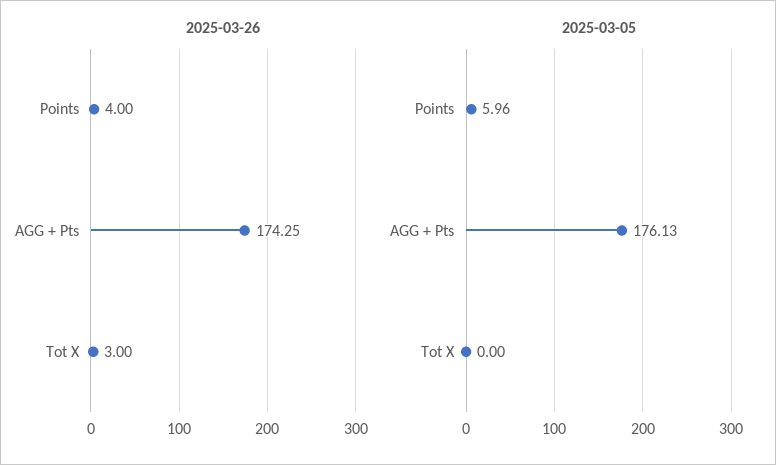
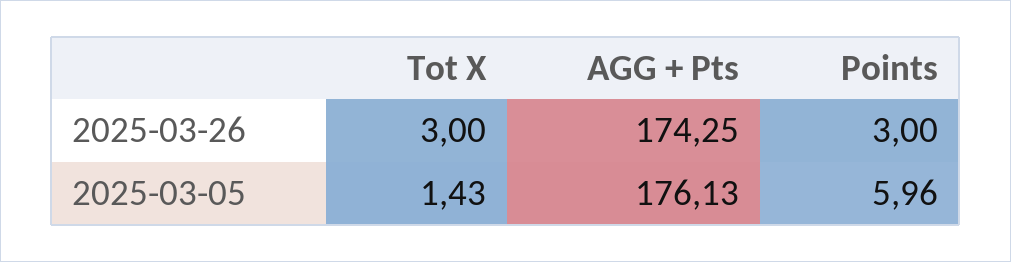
2025-03-26, Points: 4 -> 3
2025-03-05, Tot X: 0 -> 1.43

